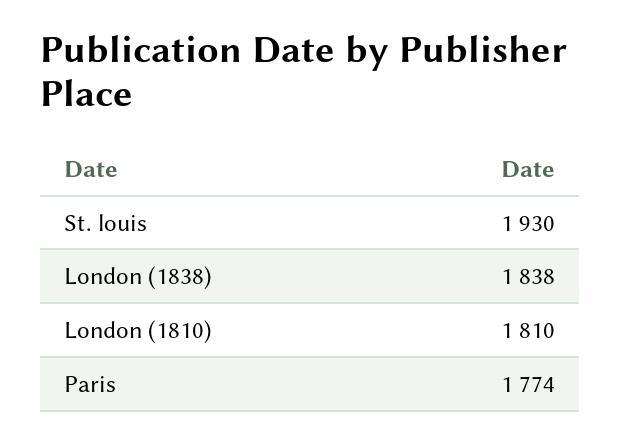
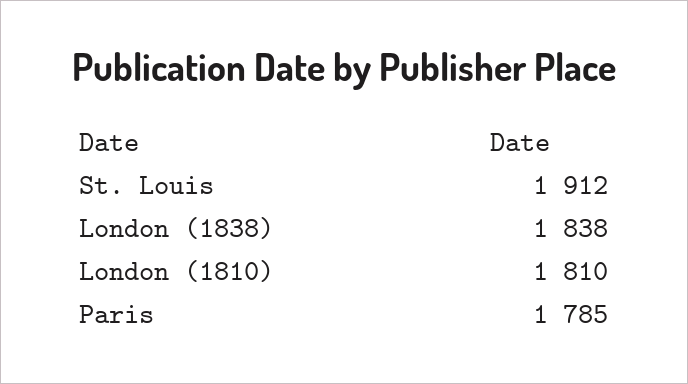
St. louis: 1930 -> 1912
Paris: 1774 -> 1785

